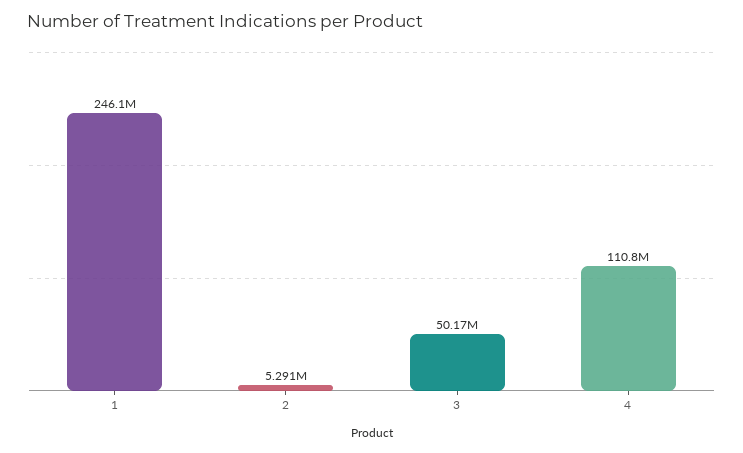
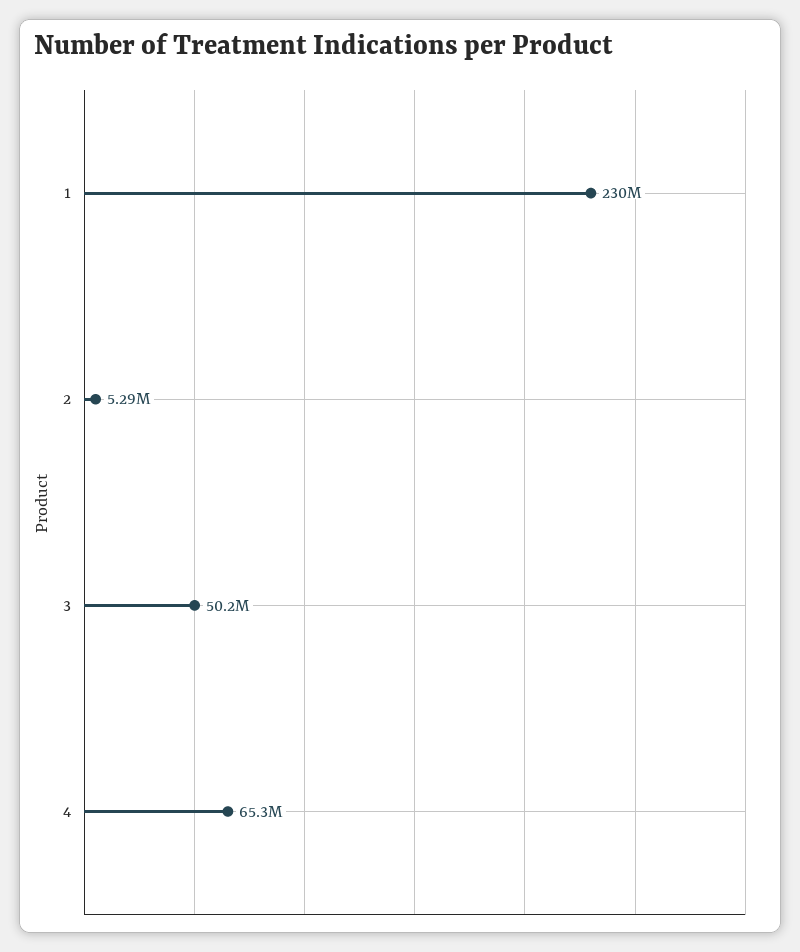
1: 246100000 -> 230000000
4: 110800000 -> 65300000

